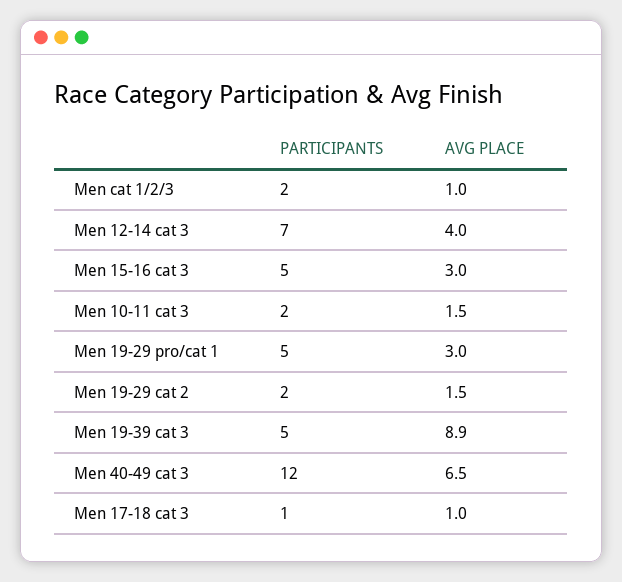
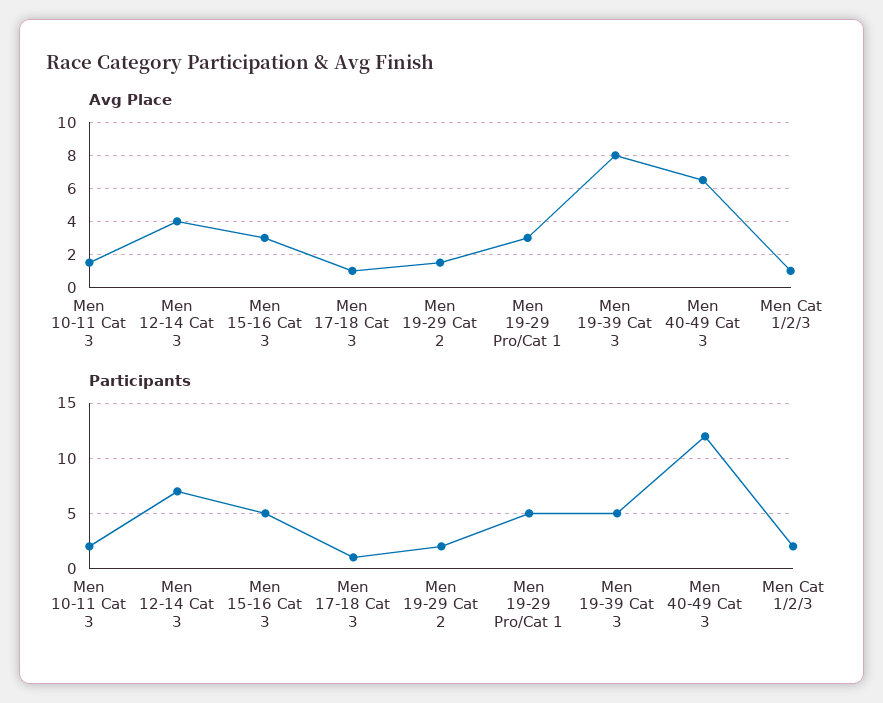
AVG PLACE, Men 19-39 cat 3: 8.9 -> 8

